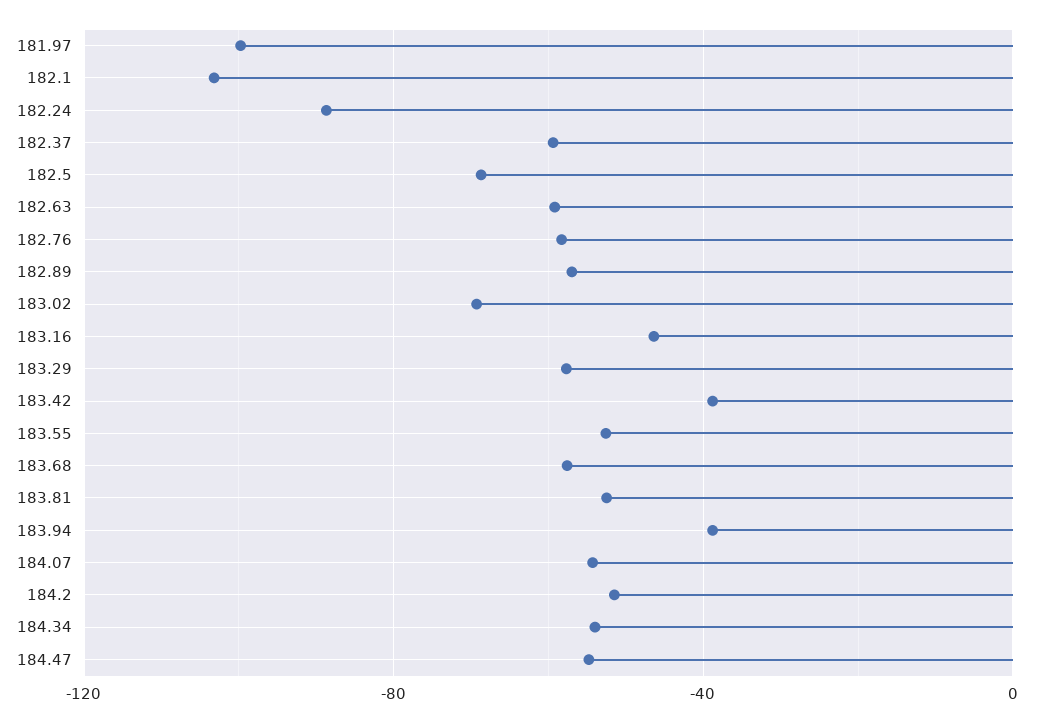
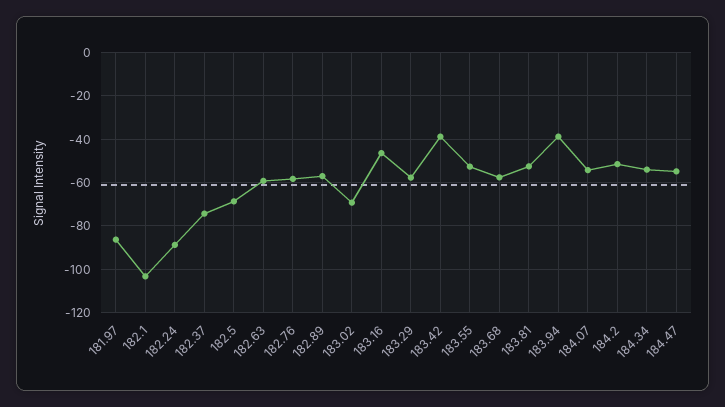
181.97: -100 -> -85
182.37: -60 -> -75

